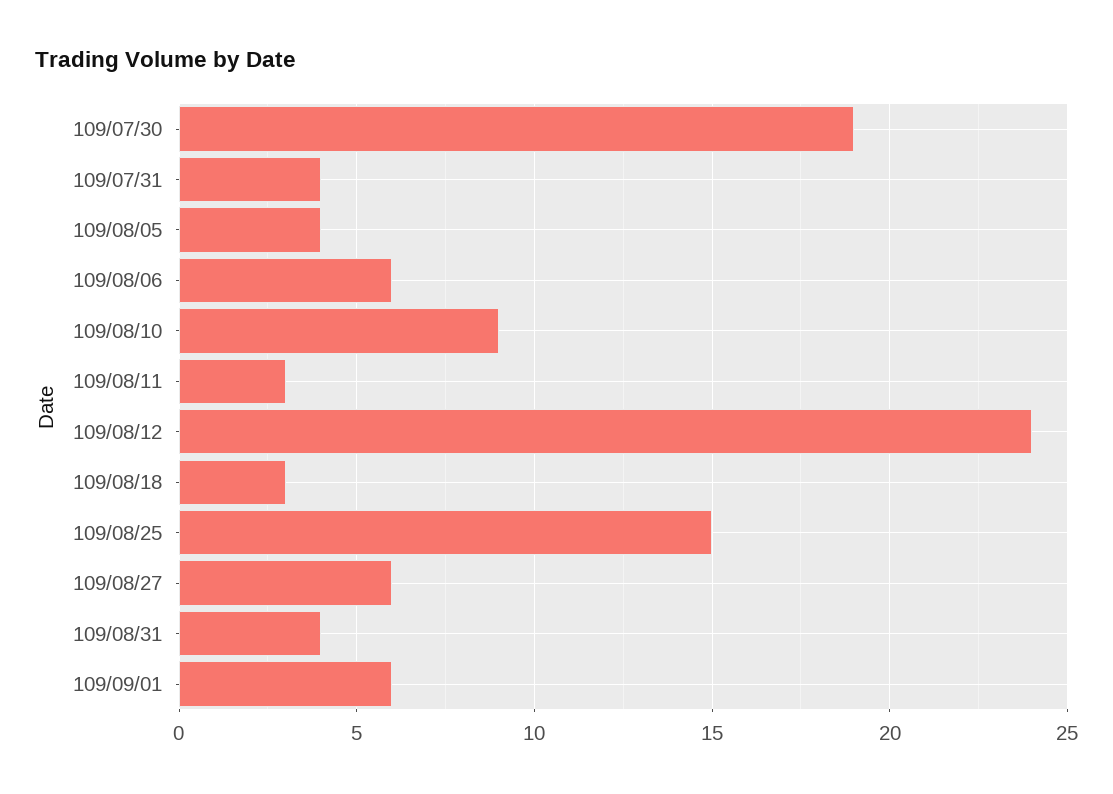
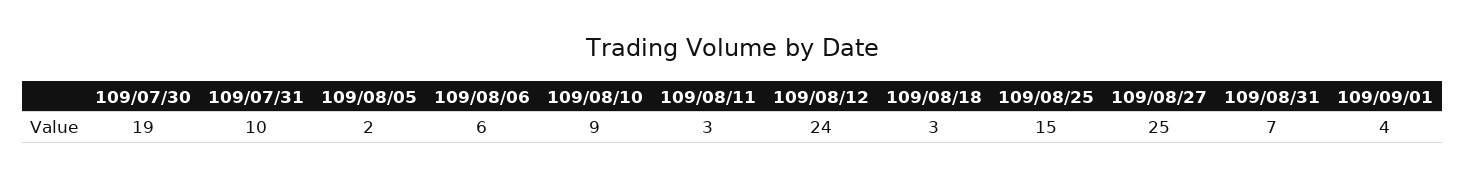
109/07/31: 4 -> 10
109/08/05: 4 -> 2
109/08/27: 6 -> 25
109/08/31: 4 -> 7
109/09/01: 6 -> 4

